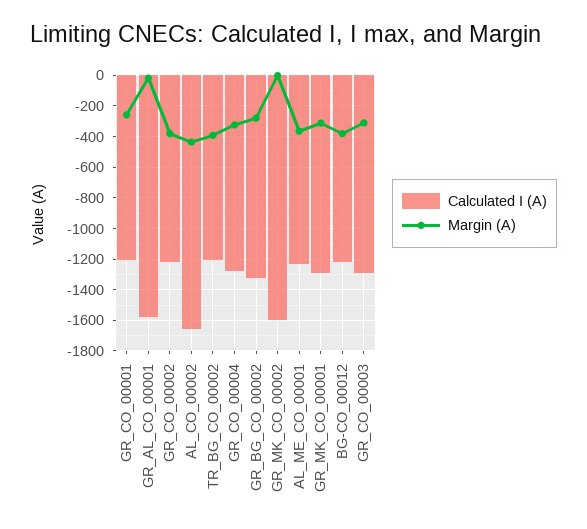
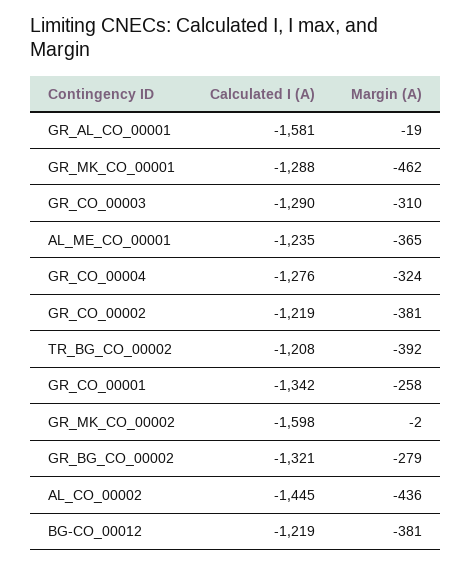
Calculated I (A), GR_CO_00001: -1200 -> -1342
Calculated I (A), AL_CO_00002: -1650 -> -1445
Margin (A), GR_MK_CO_00001: -300 -> -462

